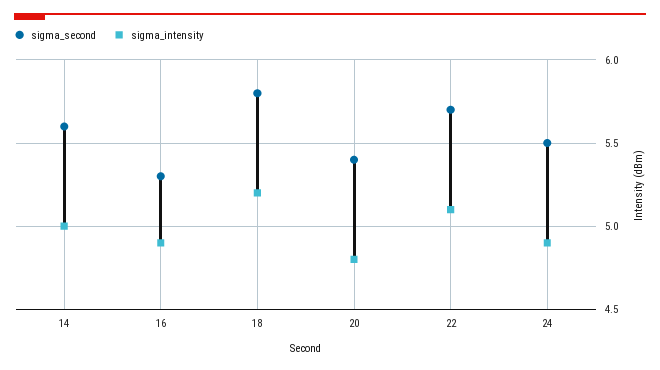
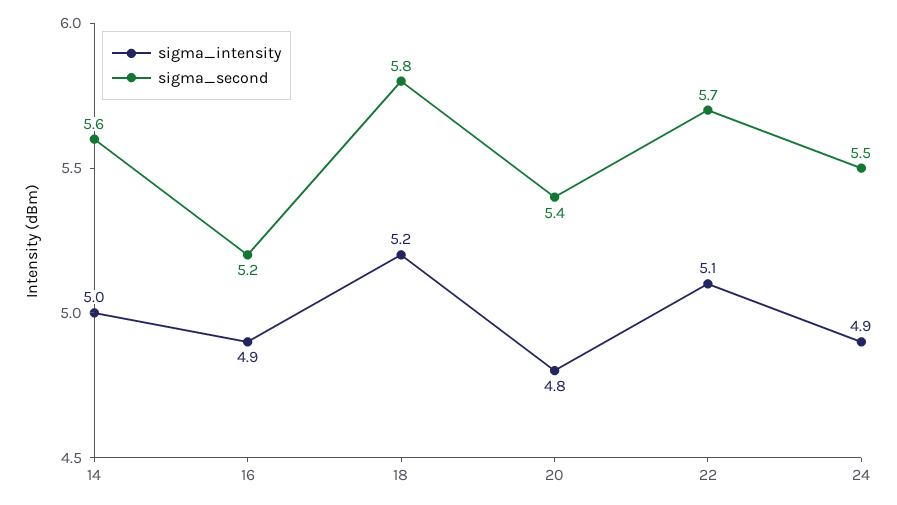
sigma_second, 16: 5.3 -> 5.2

